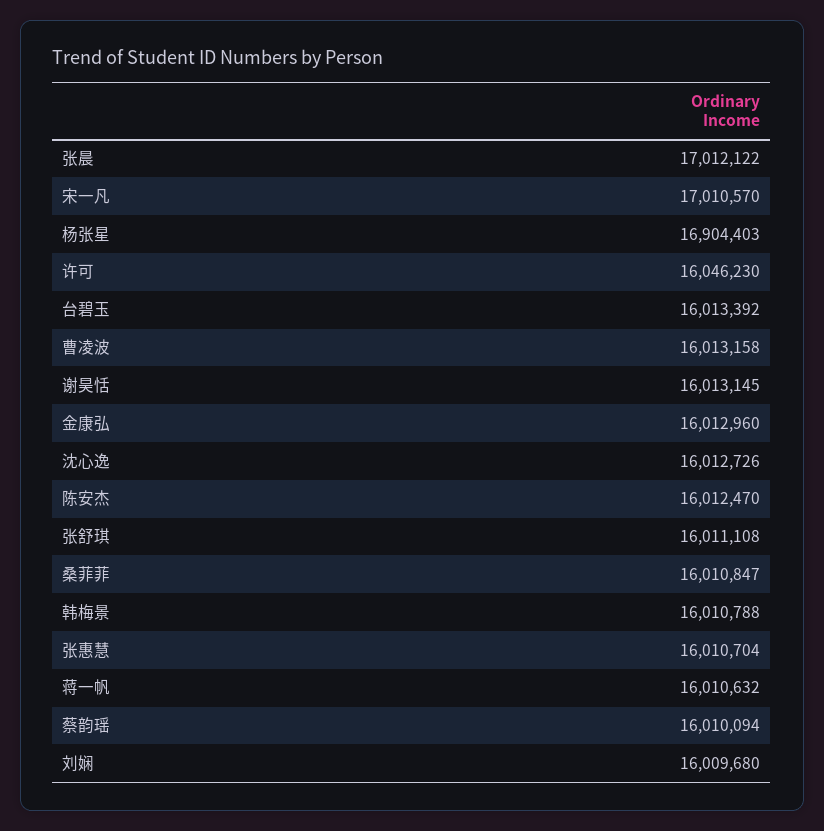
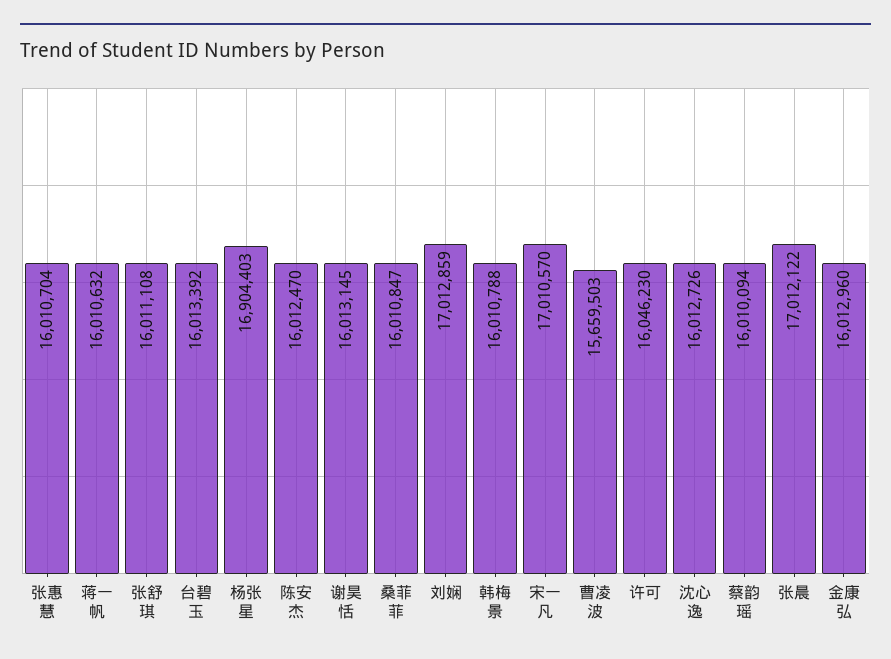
曹凌波: 16013158 -> 15659503
刘娴: 16009680 -> 17012859

